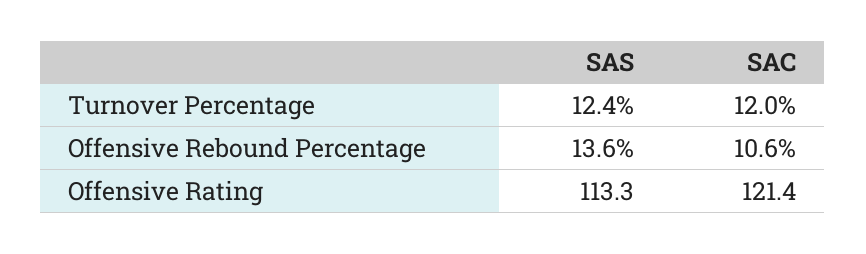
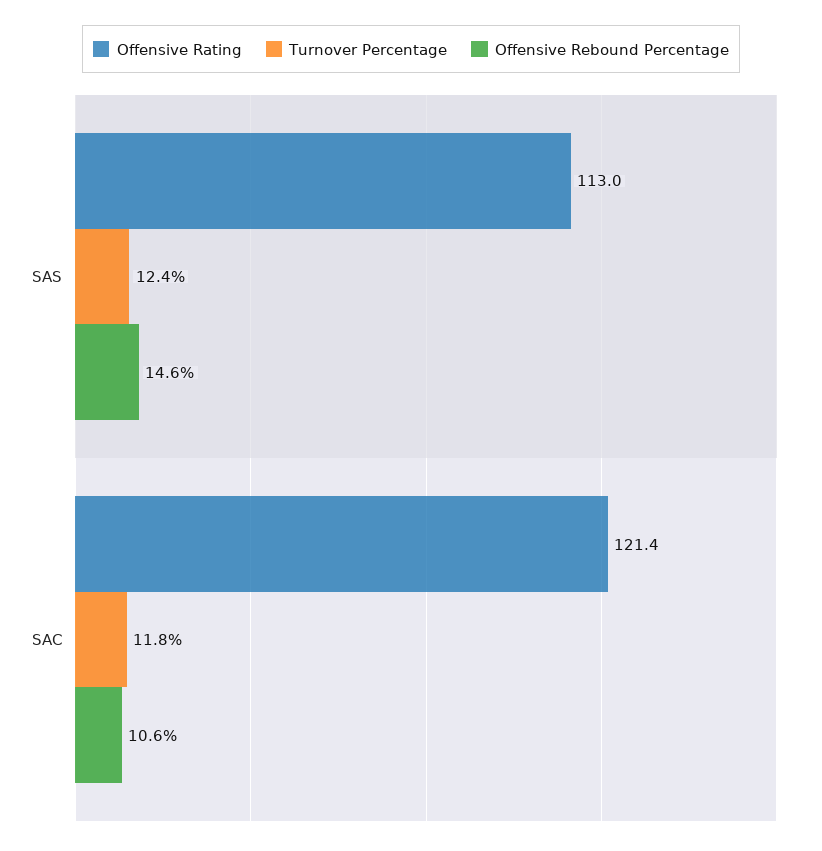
Turnover Percentage, SAC: 12 -> 11.8
Offensive Rebound Percentage, SAS: 13.6 -> 14.6
Offensive Rating, SAS: 113.3 -> 113

